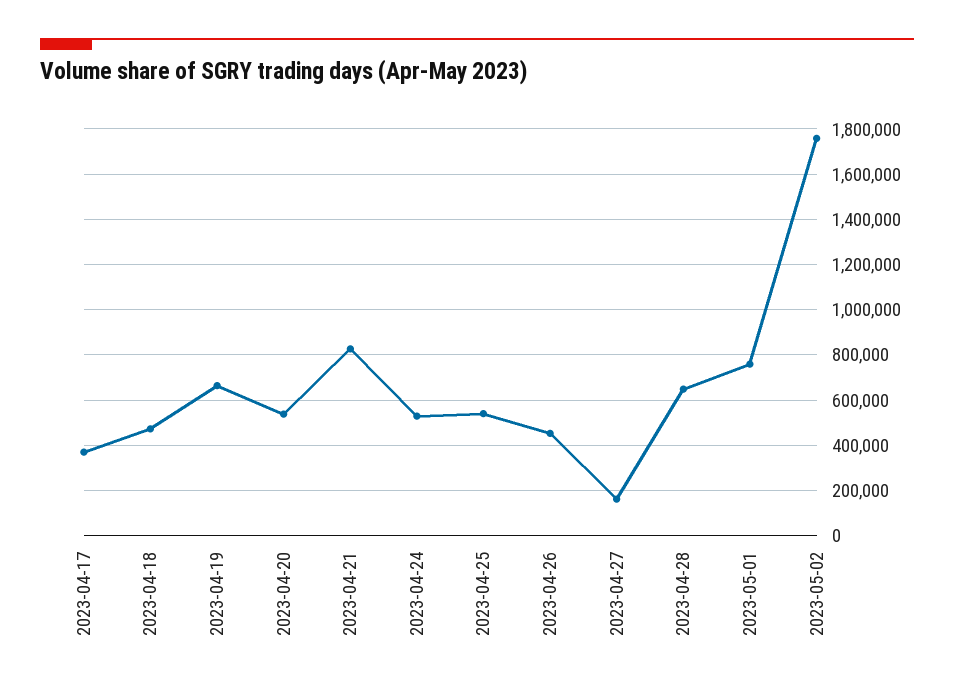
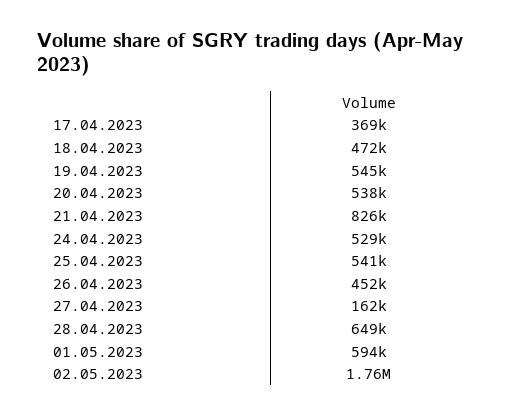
2023-04-19: 650000 -> 545000
2023-05-01: 750000 -> 594000

